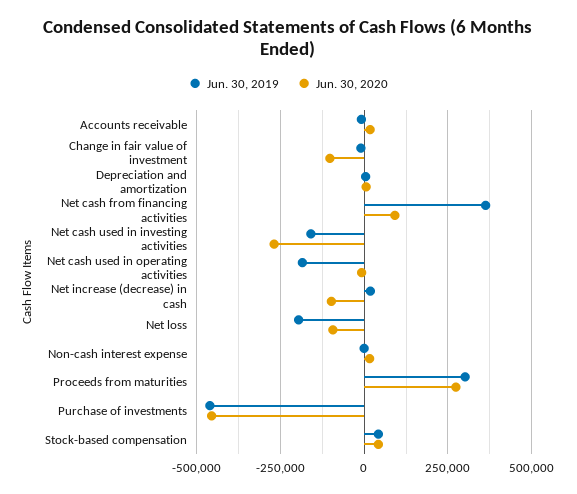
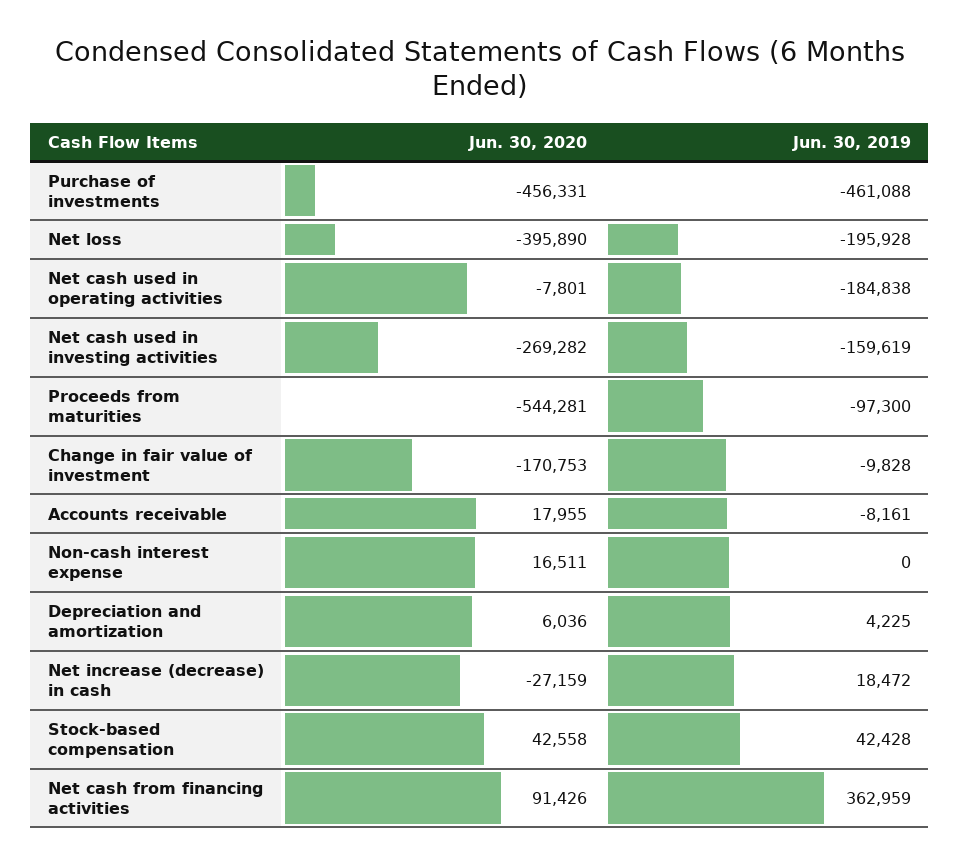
Jun. 30, 2020, Change in fair value of investment: -100000 -> -170753
Jun. 30, 2020, Net increase (decrease) in cash: -100000 -> -27159
Jun. 30, 2020, Net loss: -100000 -> -395890
Jun. 30, 2019, Proceeds from maturities: 300000 -> -97300
Jun. 30, 2020, Proceeds from maturities: 275000 -> -544281

